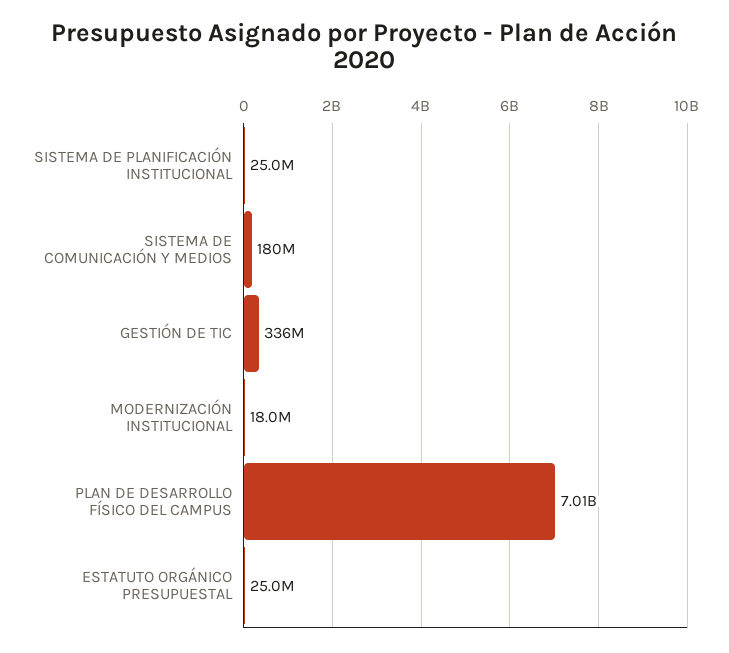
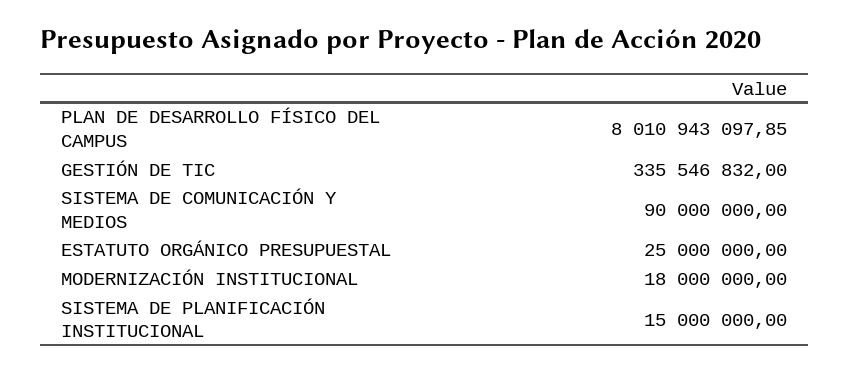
SISTEMA DE PLANIFICACIÓN INSTITUCIONAL: 25000000 -> 15000000
SISTEMA DE COMUNICACIÓN Y MEDIOS: 180000000 -> 90000000
PLAN DE DESARROLLO FÍSICO DEL CAMPUS: 7010000000 -> 8010943097.85

